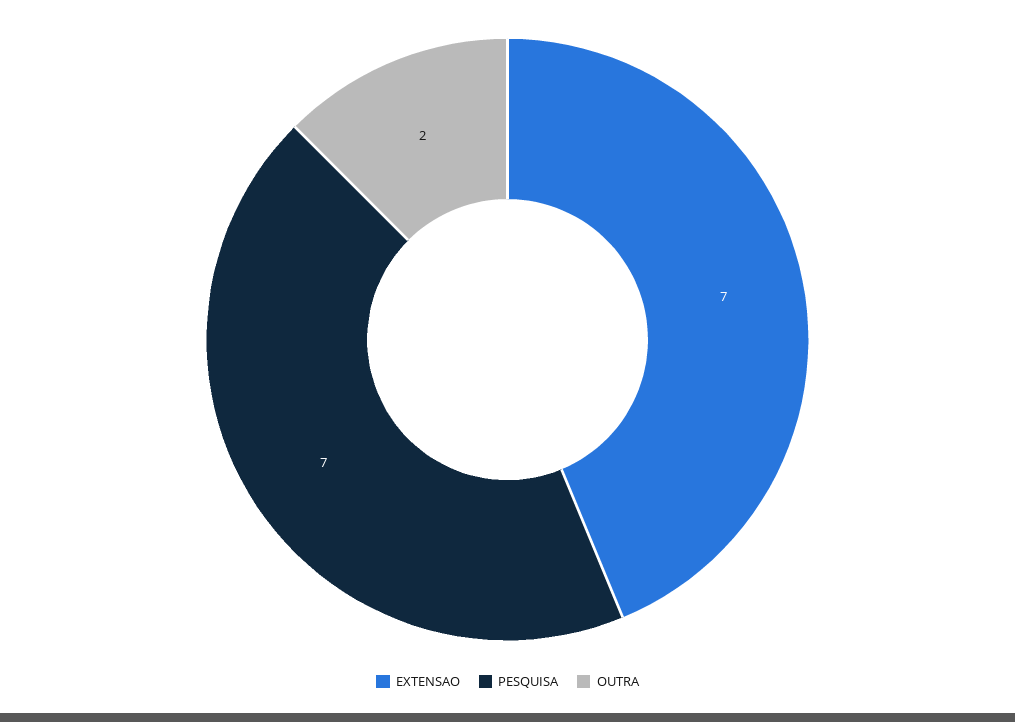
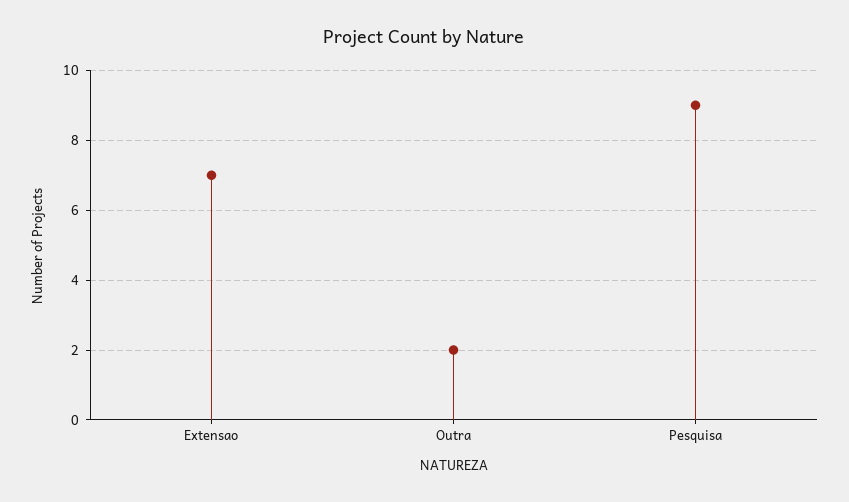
PESQUISA: 7 -> 9

